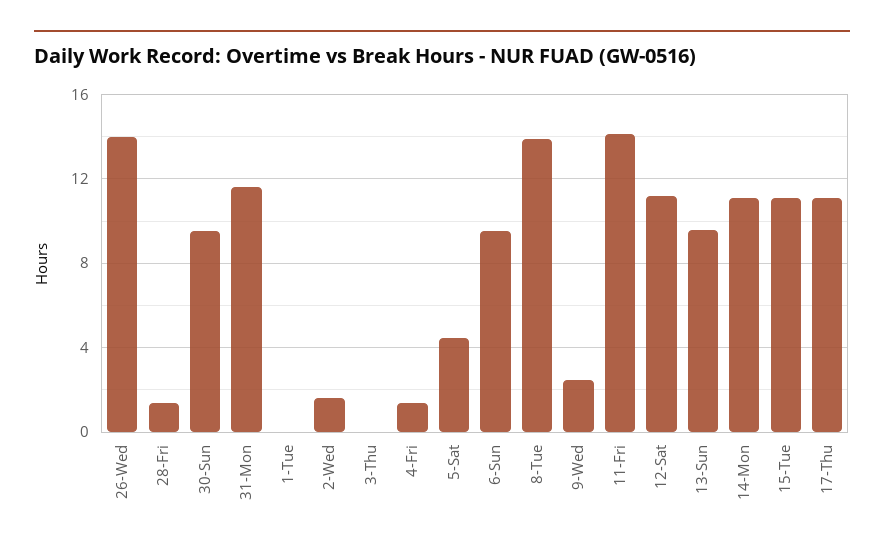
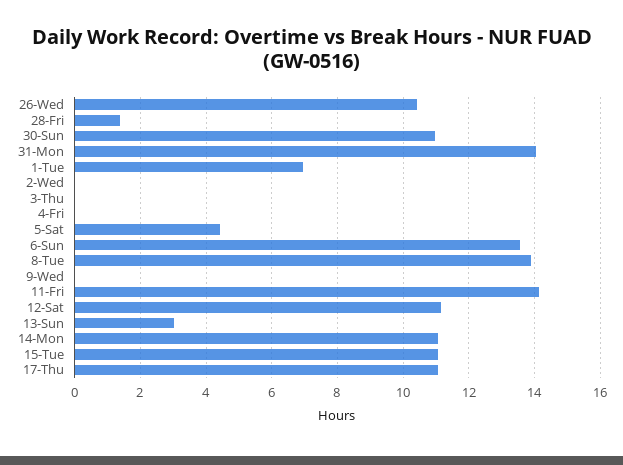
26-Wed: 14 -> 10.4
30-Sun: 9.5 -> 11
31-Mon: 11.5 -> 14
1-Tue: 0 -> 7
2-Wed: 1.5 -> 0
4-Fri: 1.5 -> 0
6-Sun: 9.5 -> 13.6
9-Wed: 2.5 -> 0
13-Sun: 9.5 -> 3

